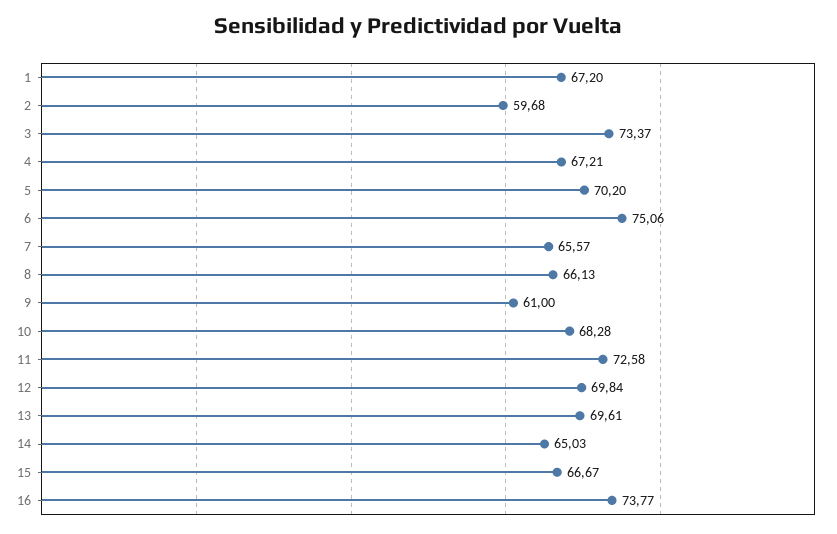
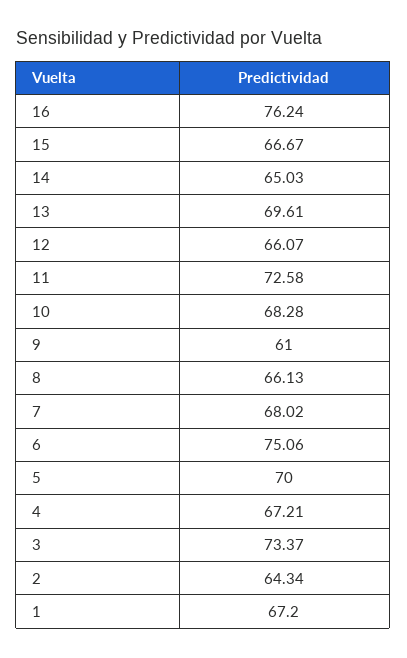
2: 59.68 -> 64.34
5: 70.2 -> 70
7: 65.57 -> 68.02
12: 69.84 -> 66.07
16: 73.77 -> 76.24

